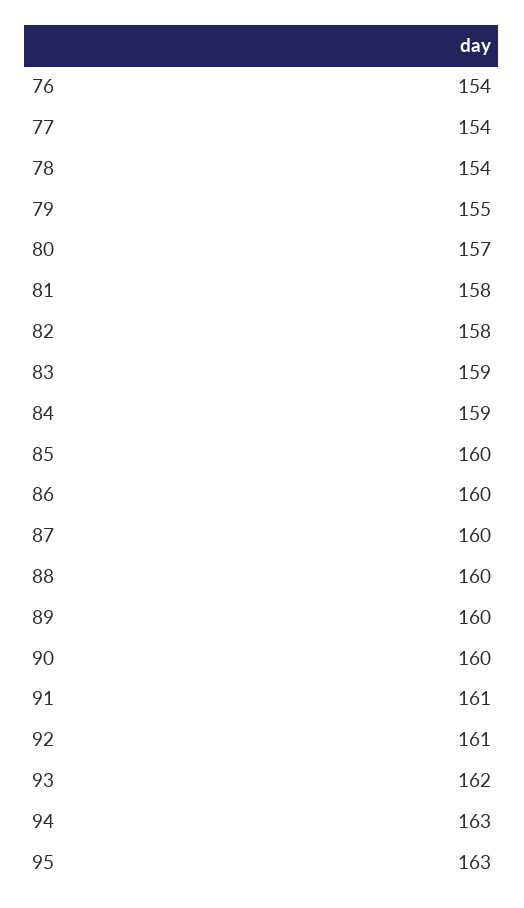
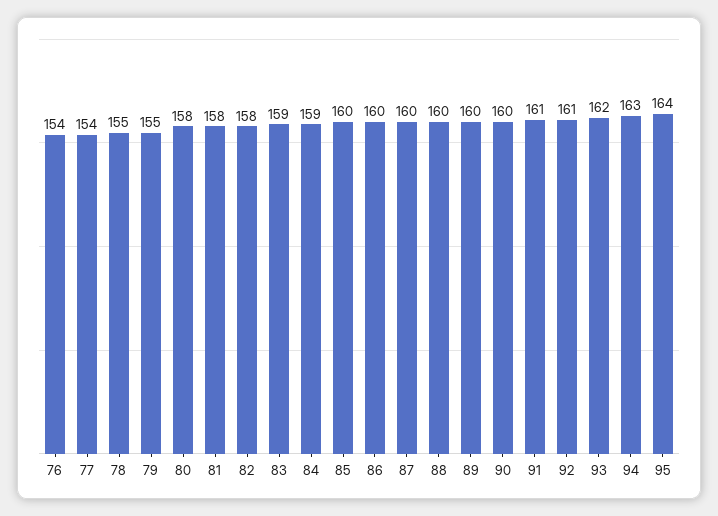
78: 154 -> 155
80: 157 -> 158
95: 163 -> 164

